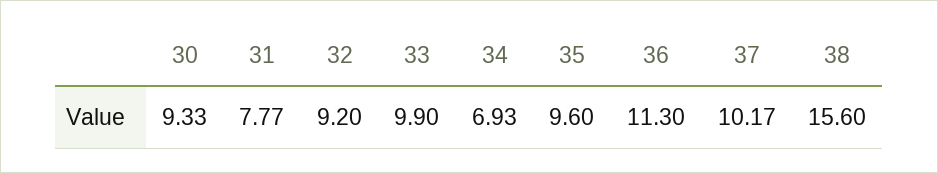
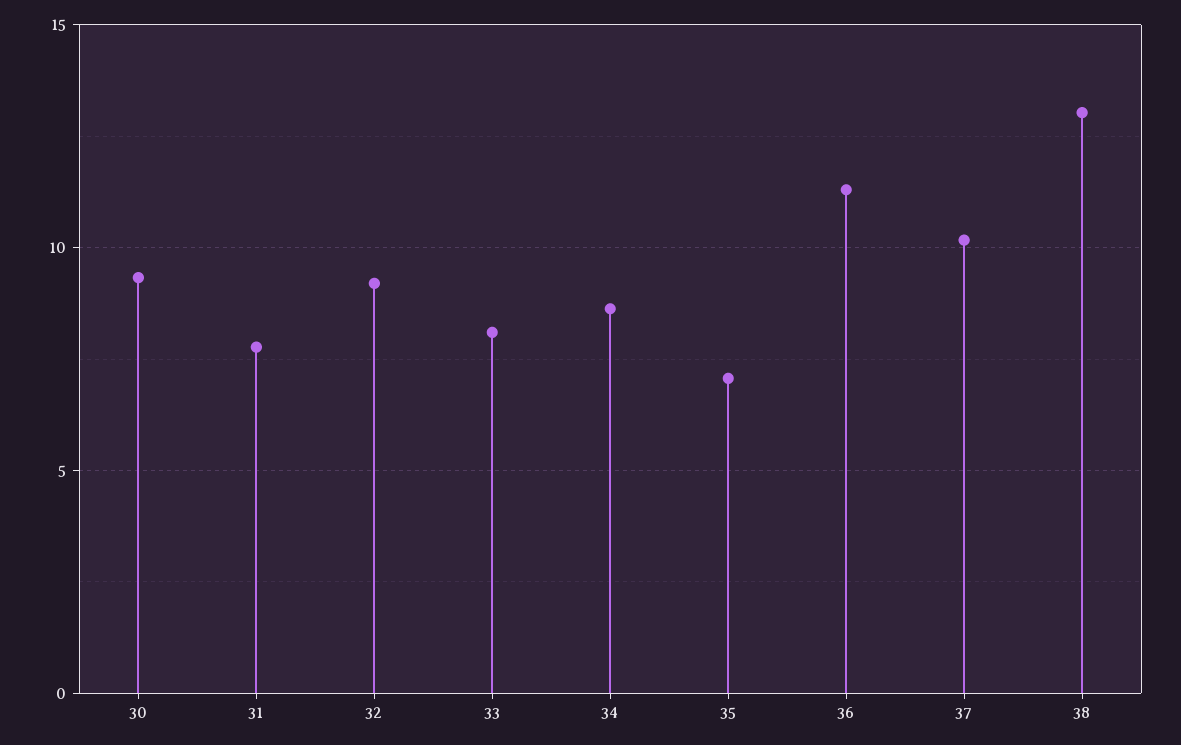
33: 9.9 -> 8
34: 6.93 -> 8.5
35: 9.6 -> 7
38: 15.6 -> 13

